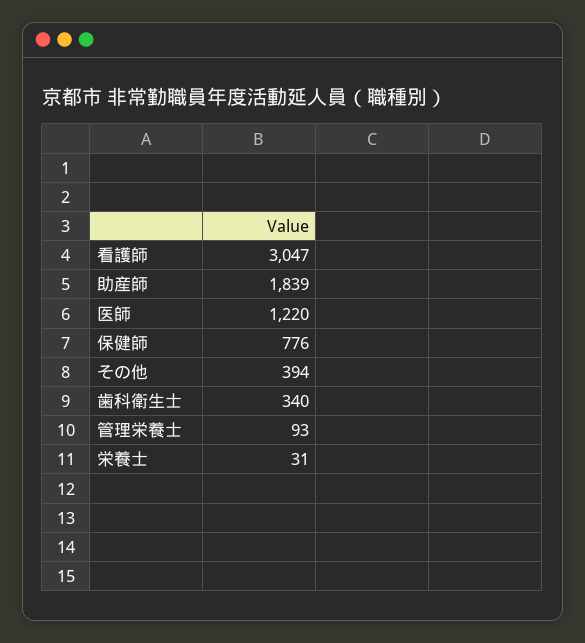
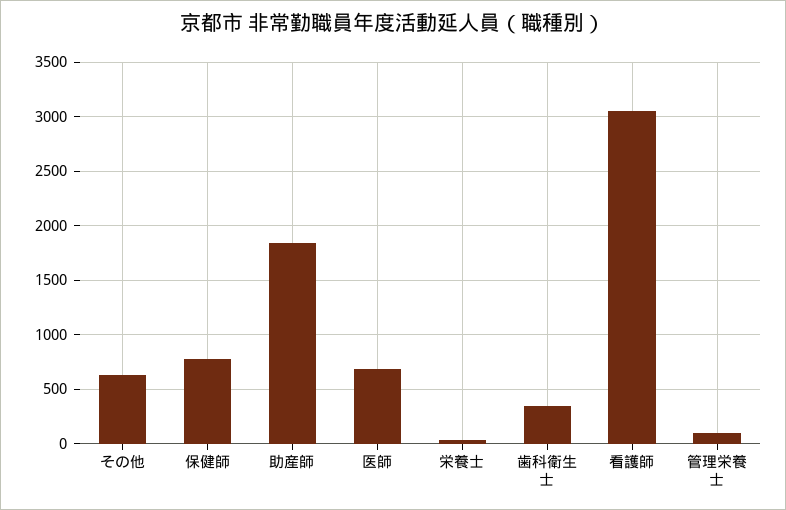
医師: 1220 -> 700
その他: 394 -> 600

